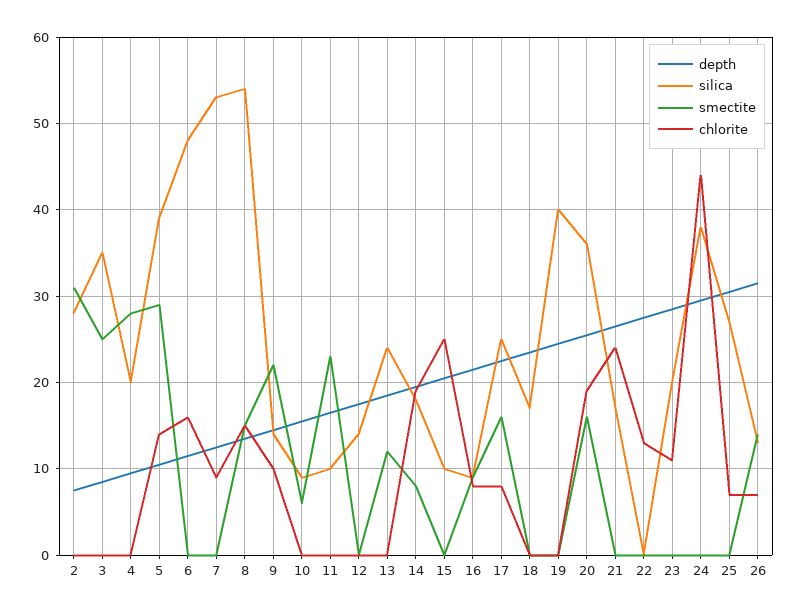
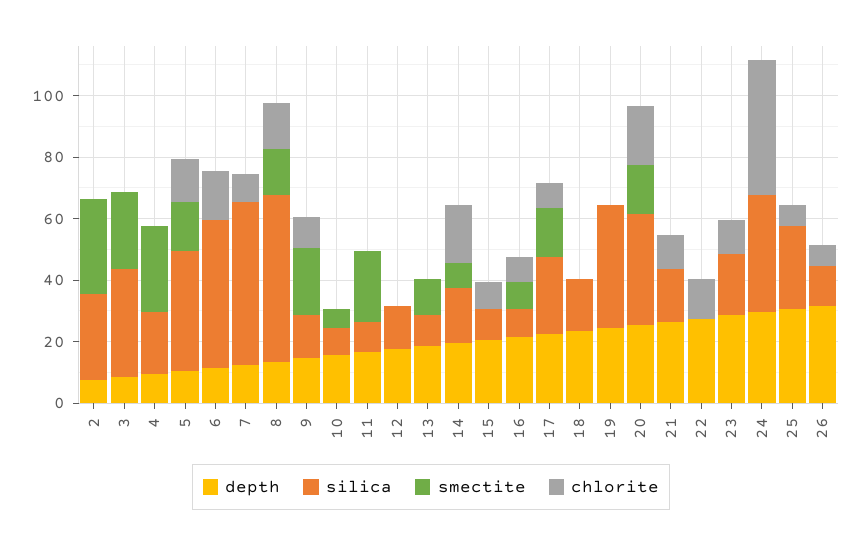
smectite, 5: 29 -> 15
silica, 13: 24 -> 10
chlorite, 15: 25 -> 10
chlorite, 21: 24 -> 10
smectite, 26: 14 -> 0

